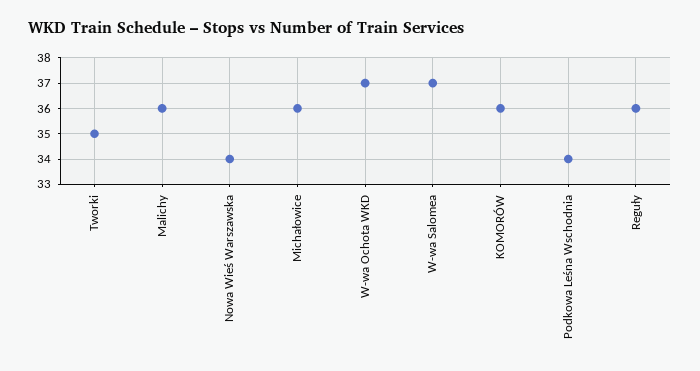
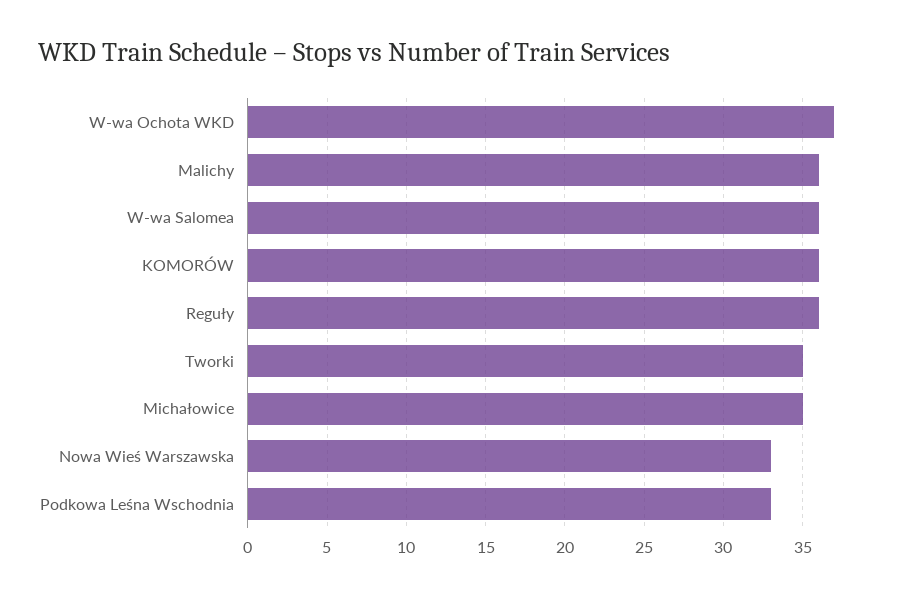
Nowa Wieś Warszawska: 34 -> 33
Michałowice: 36 -> 35
W-wa Salomea: 37 -> 36
Podkowa Leśna Wschodnia: 34 -> 33

